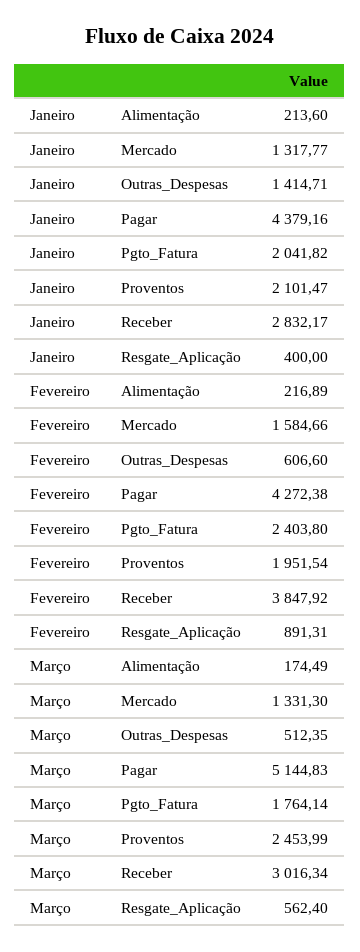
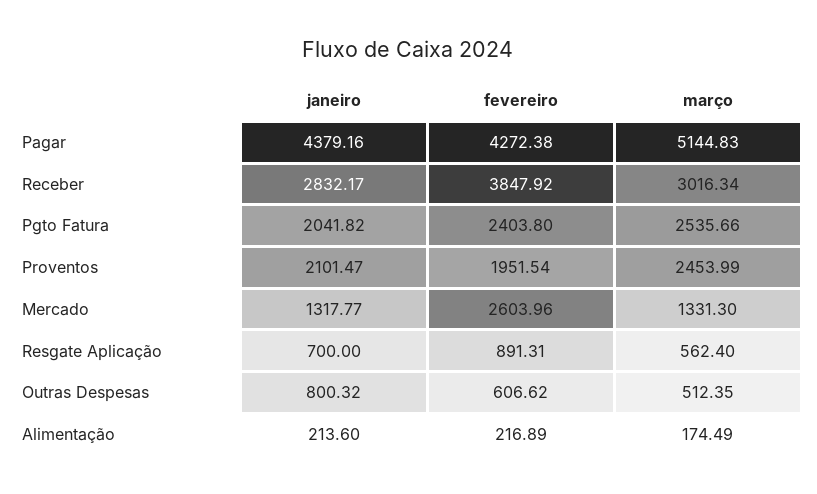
Janeiro, Outras_Despesas: 1414.71 -> 800.32
Janeiro, Resgate_Aplicação: 400 -> 700
Fevereiro, Mercado: 1584.66 -> 2603.96
Fevereiro, Outras_Despesas: 606.6 -> 606.62
Março, Pgto_Fatura: 1764.14 -> 2535.66

